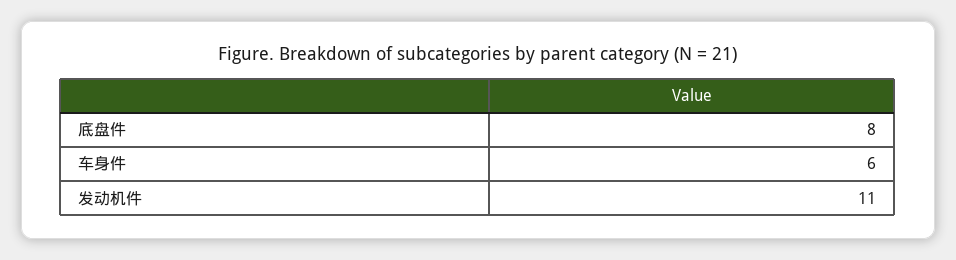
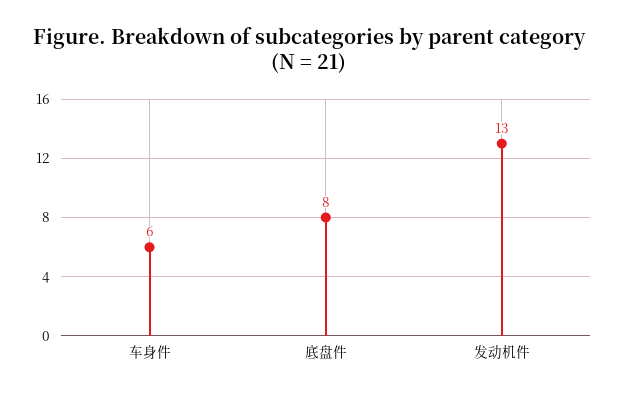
发动机件: 11 -> 13

